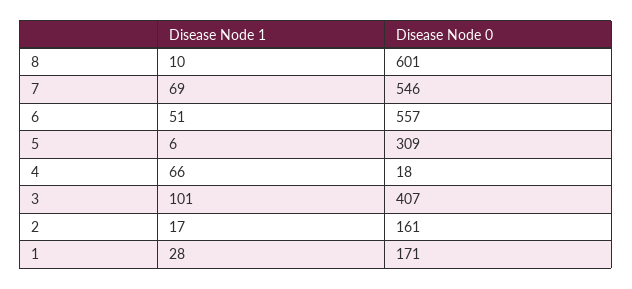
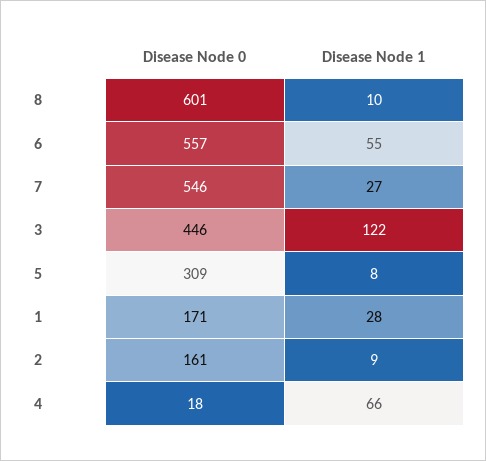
Disease Node 1, 7: 69 -> 27
Disease Node 1, 6: 51 -> 55
Disease Node 1, 5: 6 -> 8
Disease Node 1, 3: 101 -> 122
Disease Node 0, 3: 407 -> 446
Disease Node 1, 2: 17 -> 9

